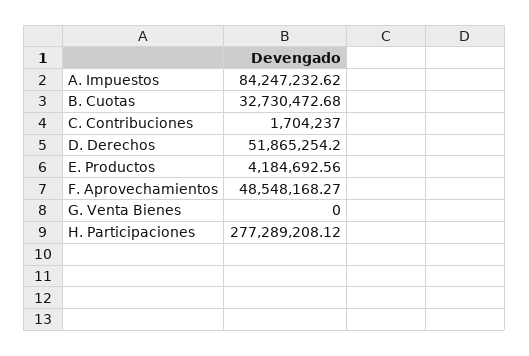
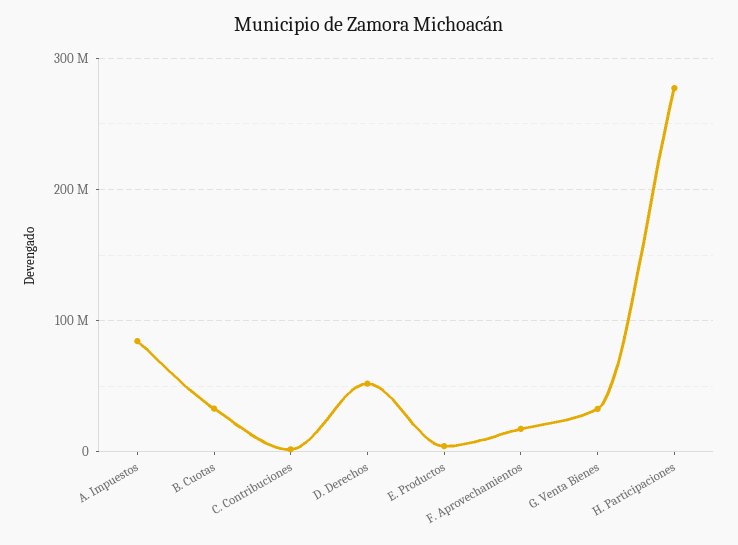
F. Aprovechamientos: 48548168.27 -> 20000000
G. Venta Bienes: 0 -> 30000000

